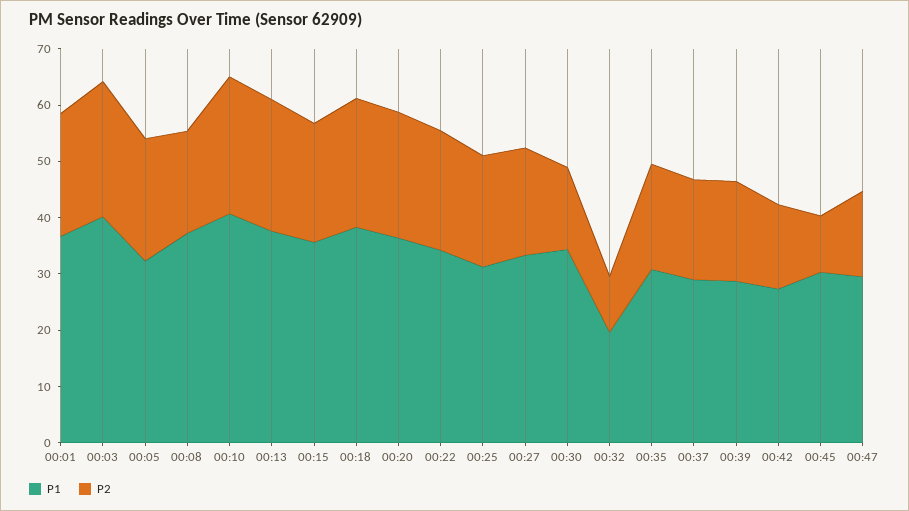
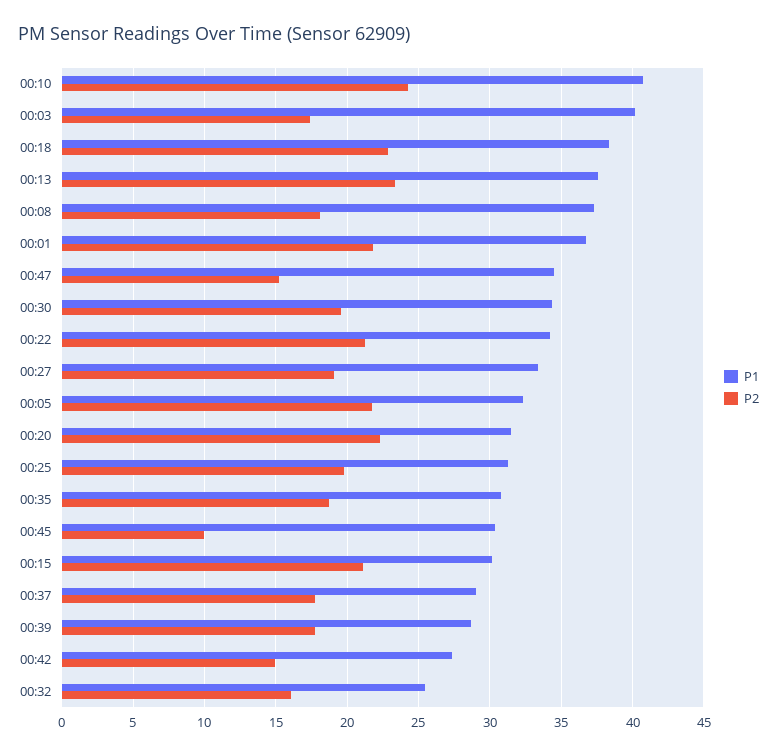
P2, 00:03: 24 -> 17.5
P1, 00:15: 36 -> 30
P1, 00:20: 36 -> 31.5
P2, 00:30: 14 -> 19.5
P1, 00:32: 20 -> 25.5
P2, 00:32: 10 -> 16
P1, 00:47: 30 -> 34.5

